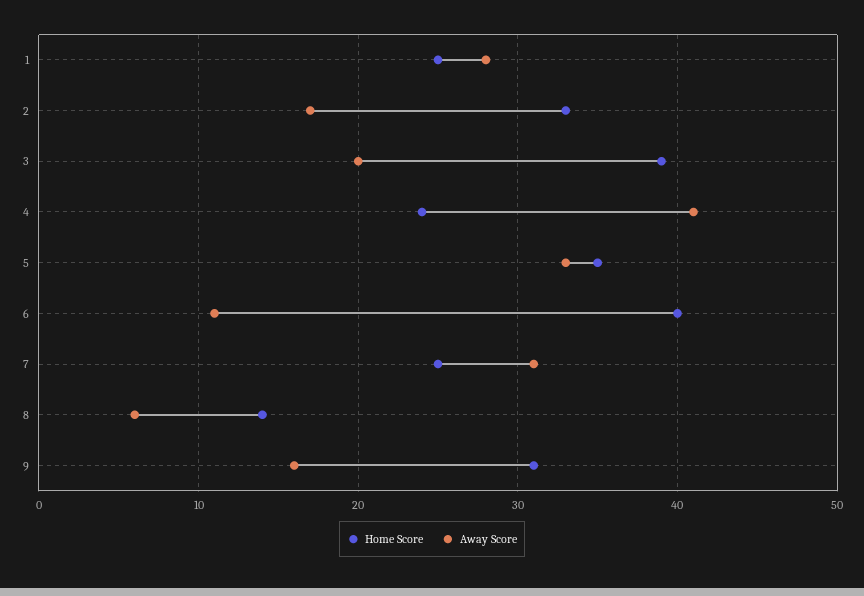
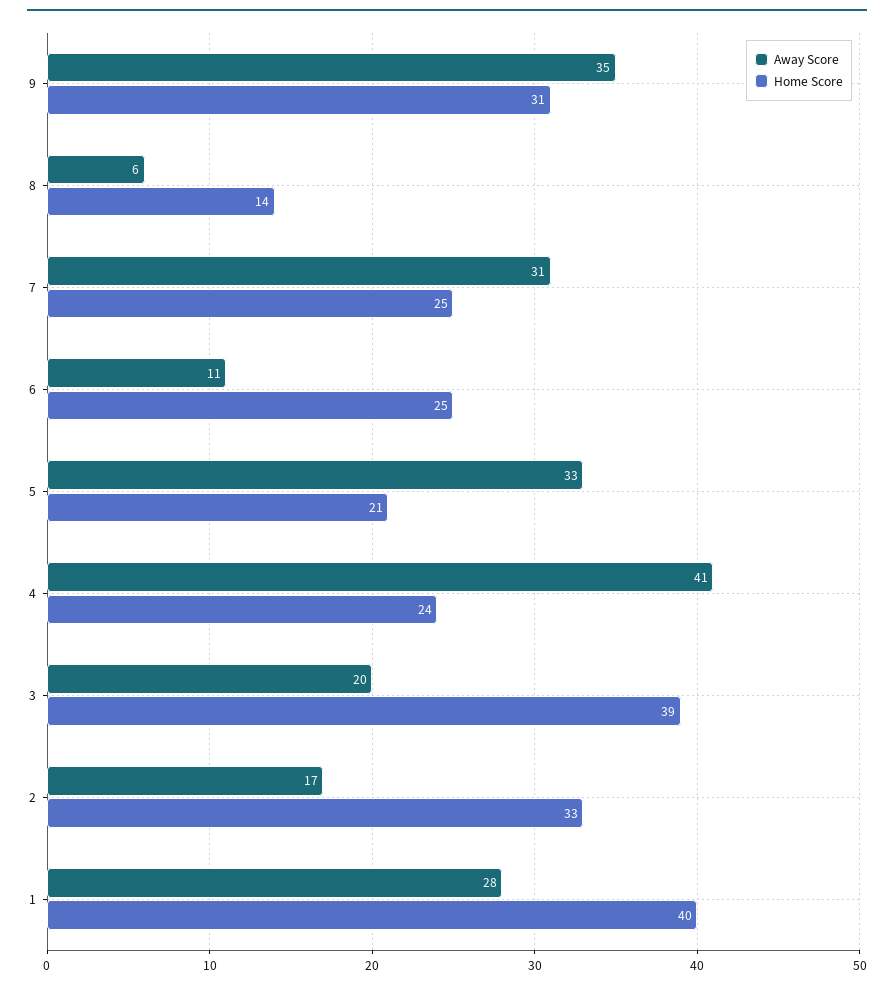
Home Score, 1: 25 -> 40
Home Score, 5: 35 -> 21
Home Score, 6: 40 -> 25
Away Score, 9: 16 -> 35

